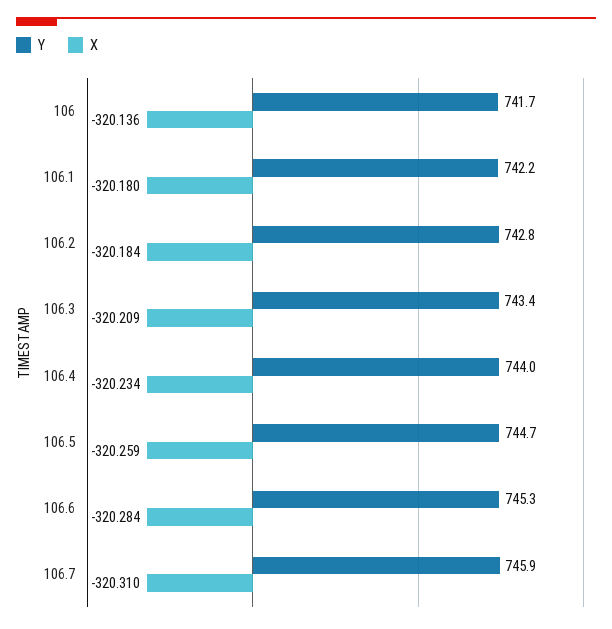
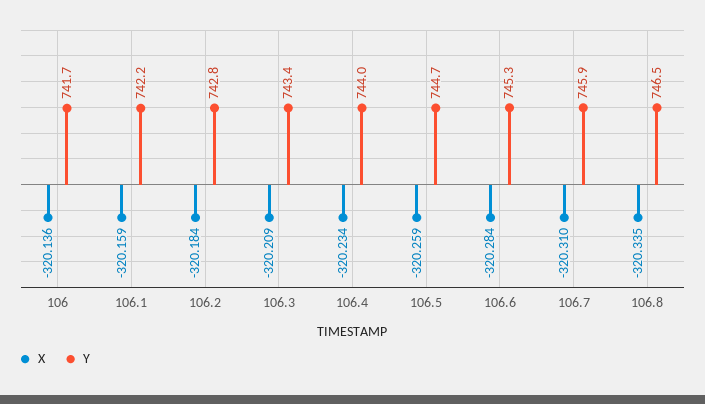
X, 106.1: -320.18 -> -320.159
X, 106.8: none -> -320.335
Y, 106.8: none -> 746.5

